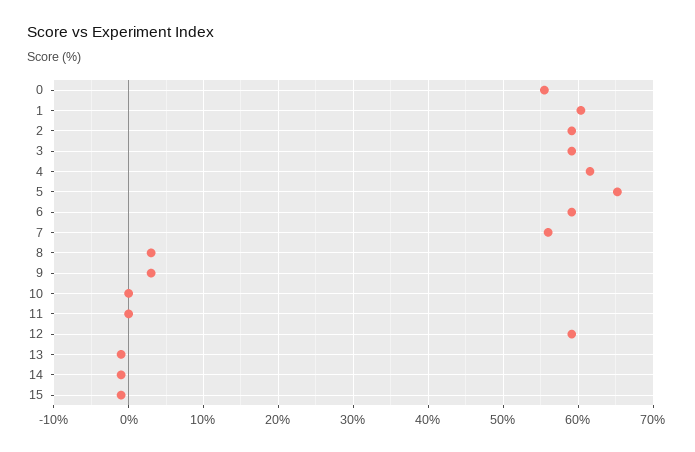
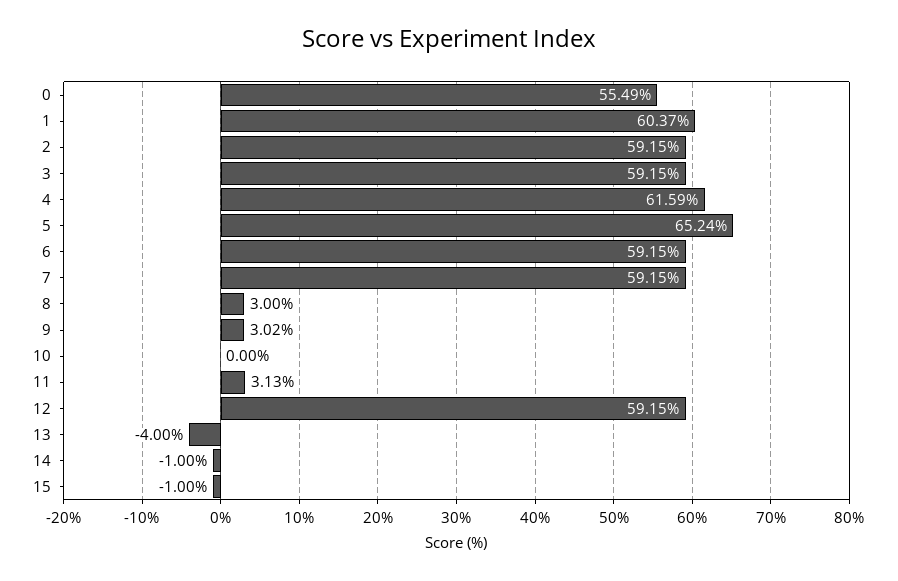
7: 56 -> 59.15
11: 0 -> 3.13
13: -1 -> -4

